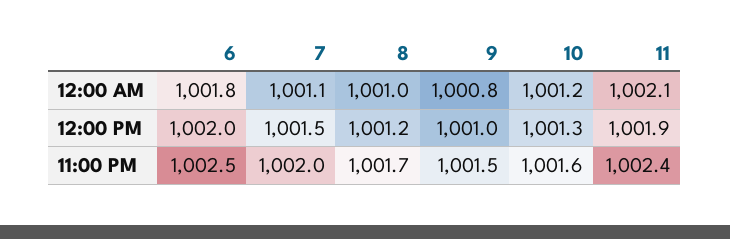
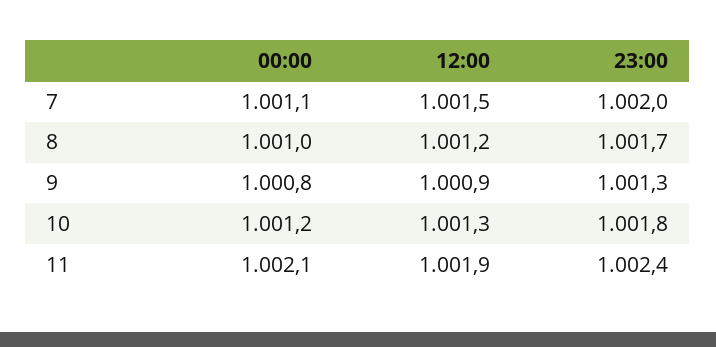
6, 12:00 AM: 1001.8 -> none
6, 12:00 PM: 1002 -> none
9, 12:00 PM: 1001 -> 1000.9
6, 11:00 PM: 1002.5 -> none
9, 11:00 PM: 1001.5 -> 1001.3
10, 11:00 PM: 1001.6 -> 1001.8

